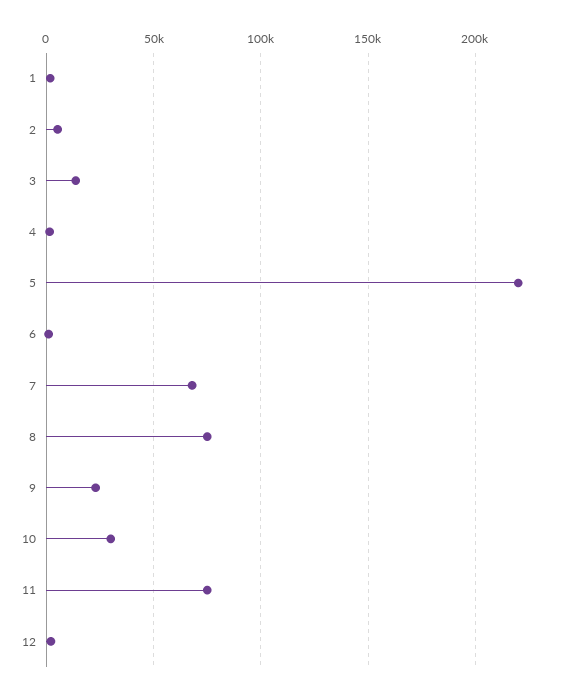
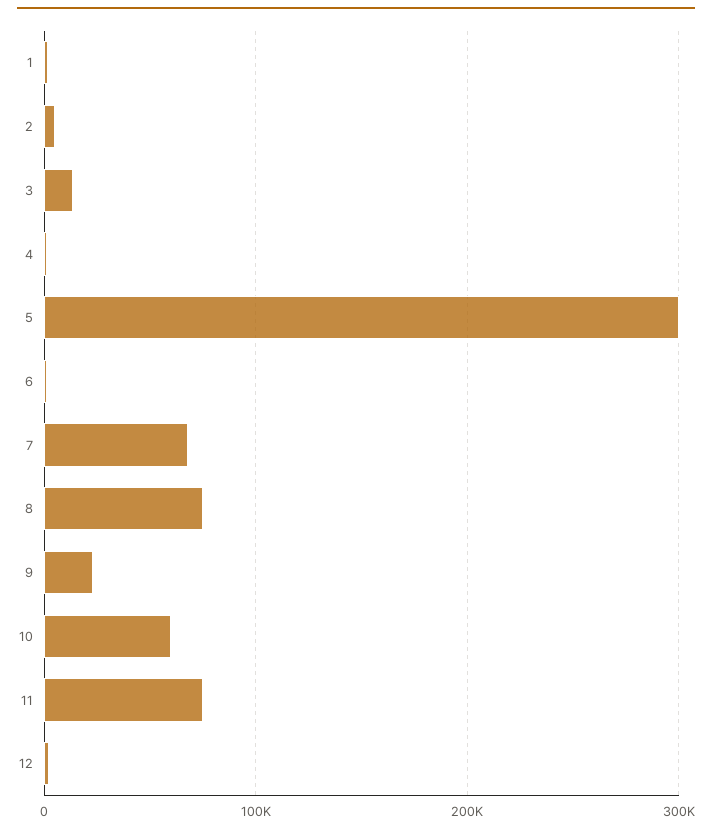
5: 220000 -> 300000
10: 30000 -> 60000

